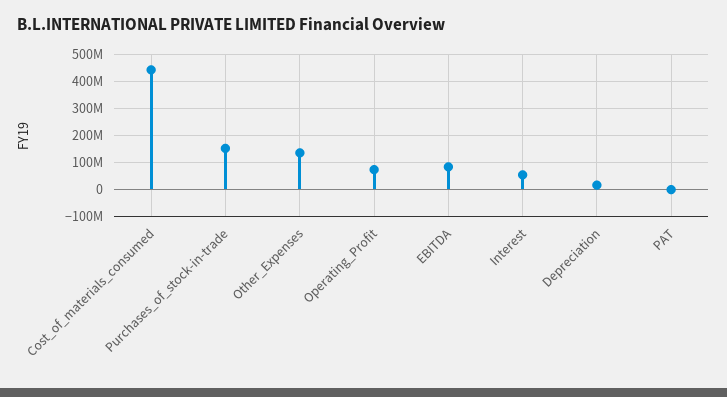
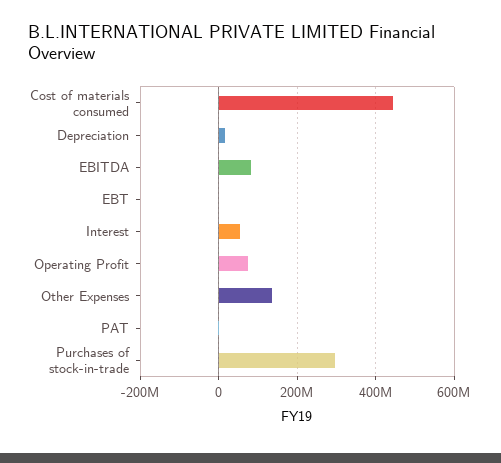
Purchases_of_stock-in-trade: 150000000 -> 300000000
EBT: none -> 0

